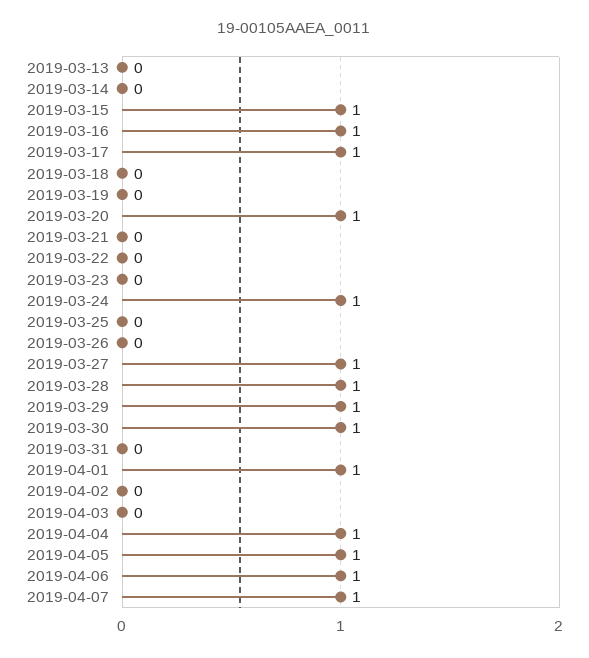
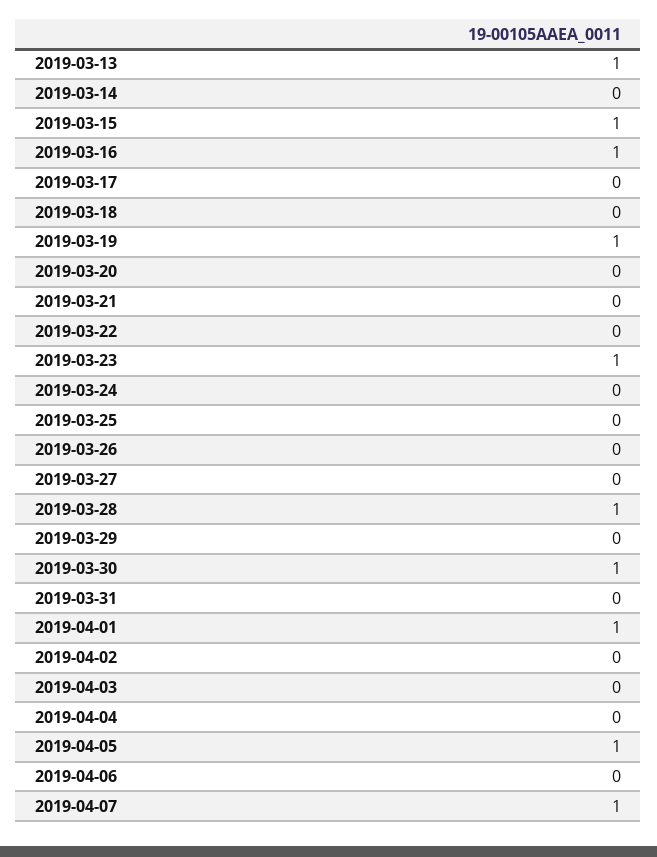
2019-03-13: 0 -> 1
2019-03-17: 1 -> 0
2019-03-19: 0 -> 1
2019-03-20: 1 -> 0
2019-03-23: 0 -> 1
2019-03-24: 1 -> 0
2019-03-27: 1 -> 0
2019-03-29: 1 -> 0
2019-04-04: 1 -> 0
2019-04-06: 1 -> 0

